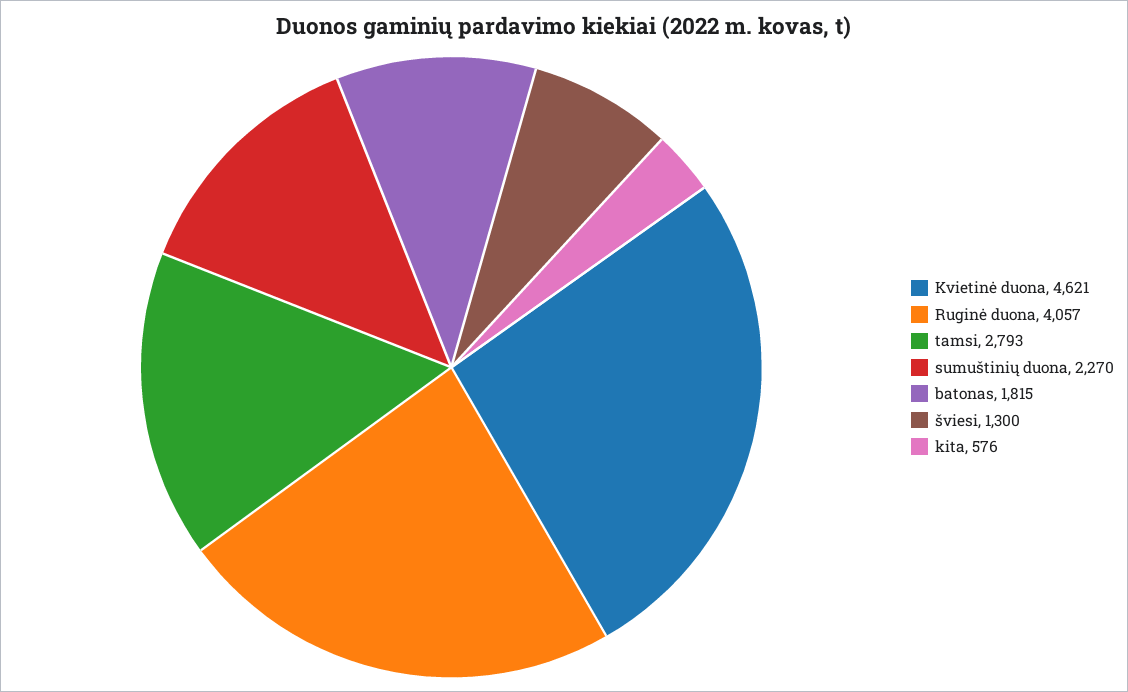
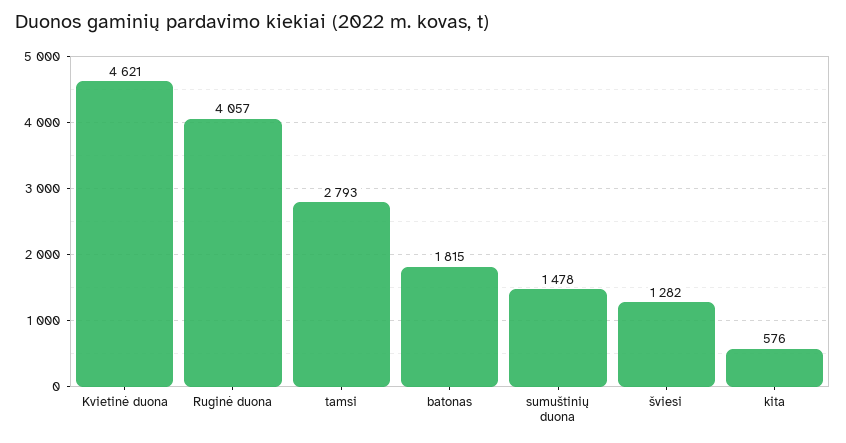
sumuštinių duona: 2270 -> 1478
šviesi: 1300 -> 1282

